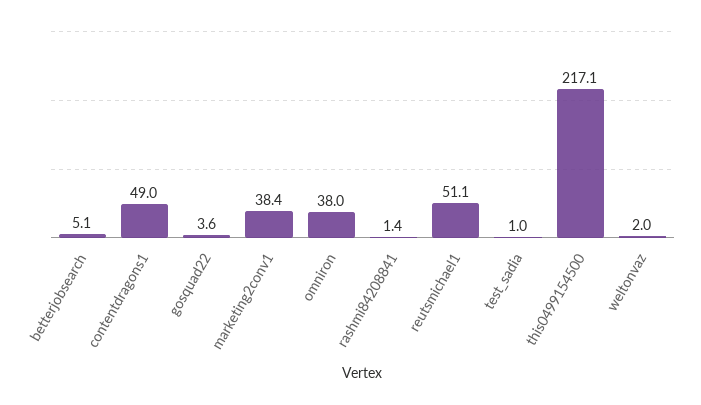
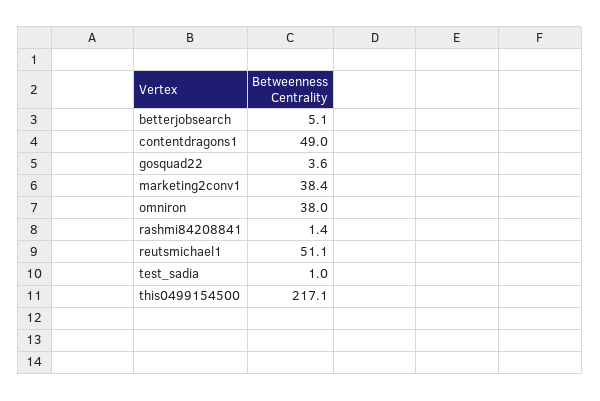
weltonvaz: 2 -> none

